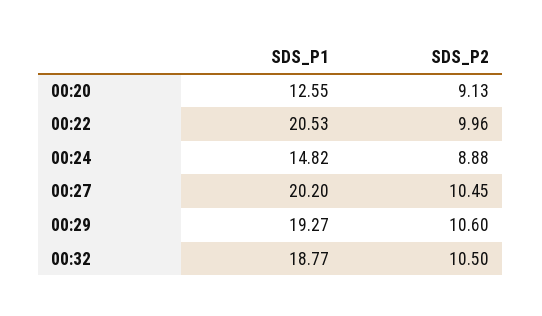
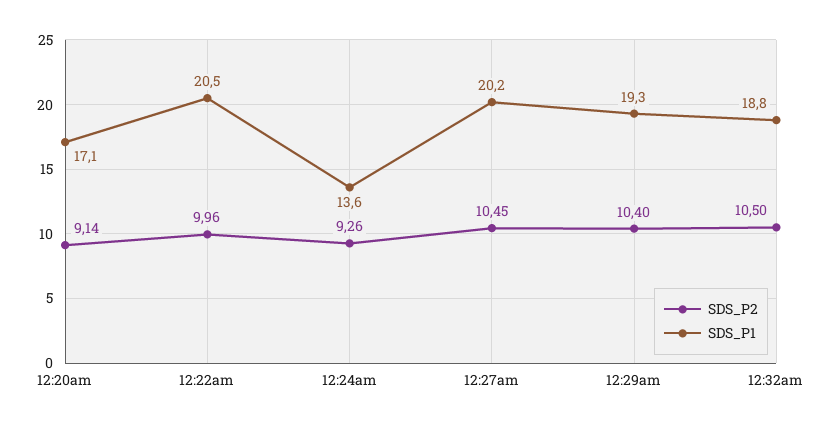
SDS_P1, 00:20: 12.55 -> 17.1
SDS_P2, 00:20: 9.13 -> 9.14
SDS_P1, 00:24: 14.82 -> 13.6
SDS_P2, 00:24: 8.88 -> 9.26
SDS_P2, 00:29: 10.6 -> 10.4

